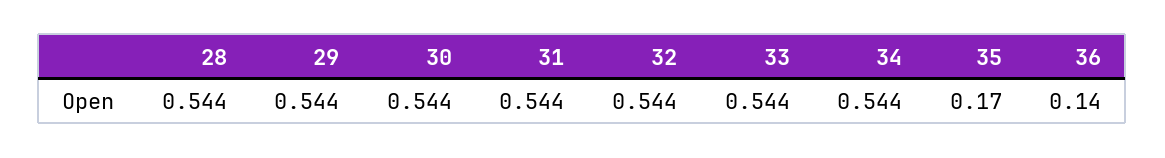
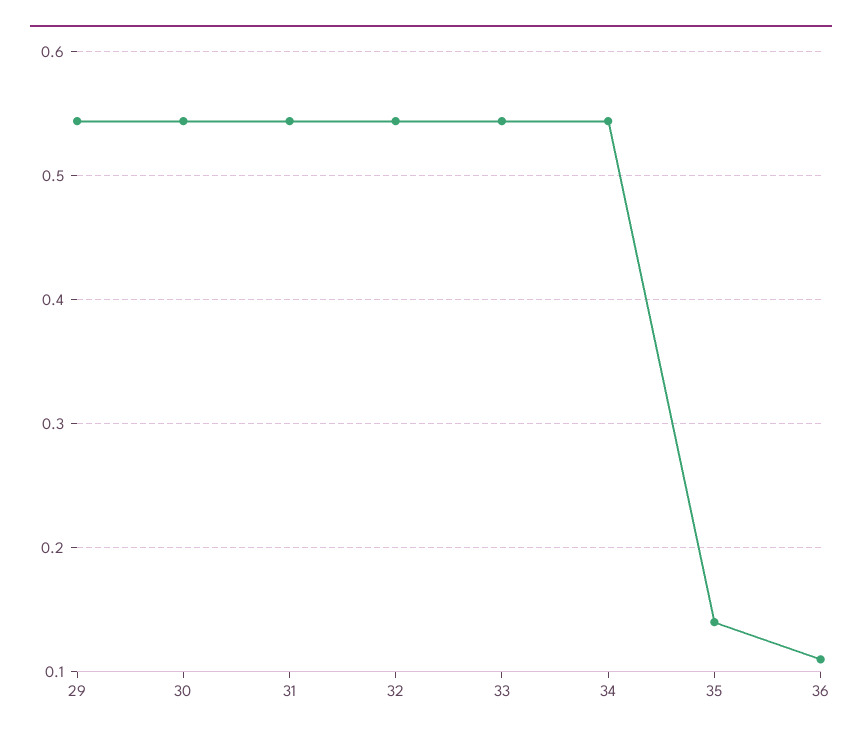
28: 0.544 -> none
35: 0.17 -> 0.14
36: 0.14 -> 0.11

